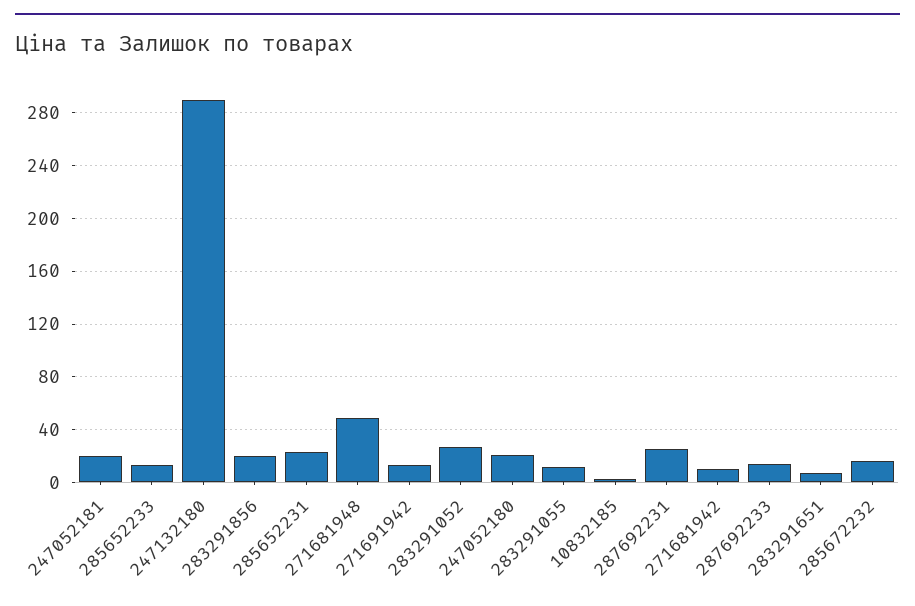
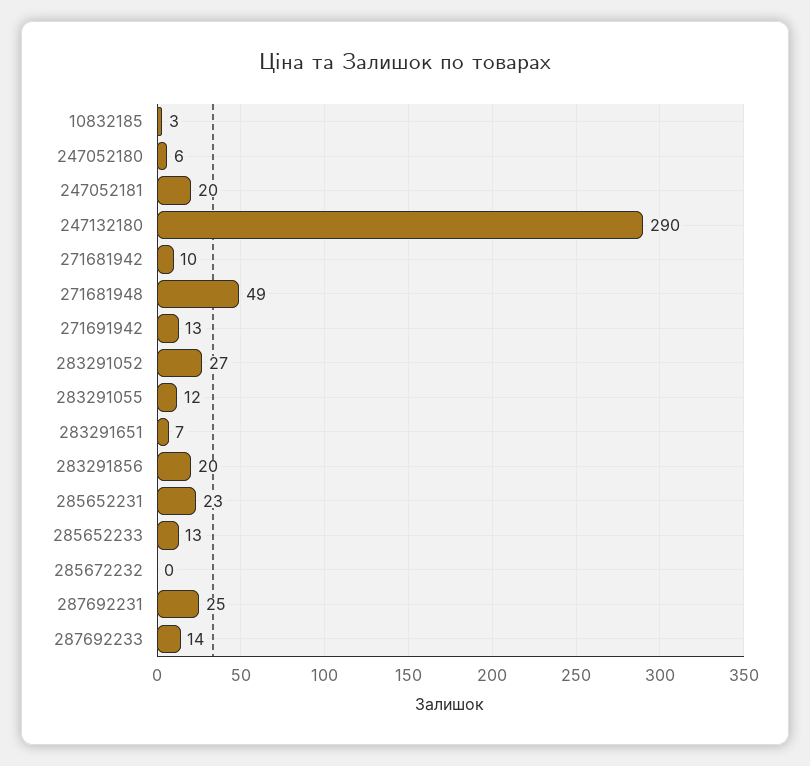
247052180: 20 -> 6
285672232: 15 -> 0

